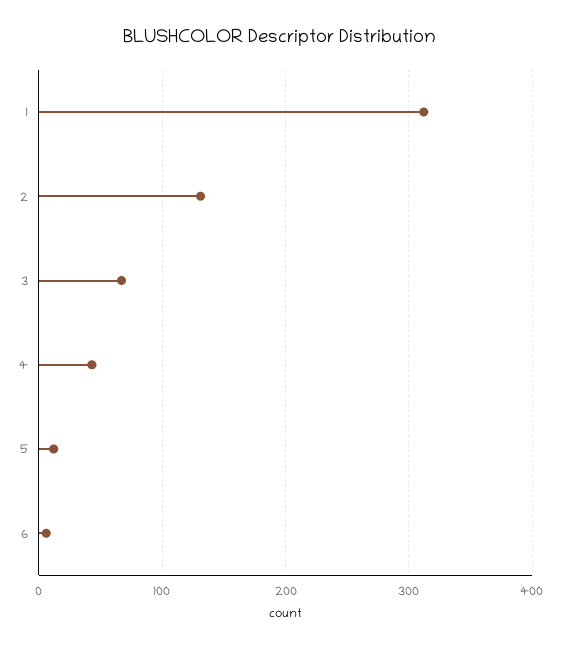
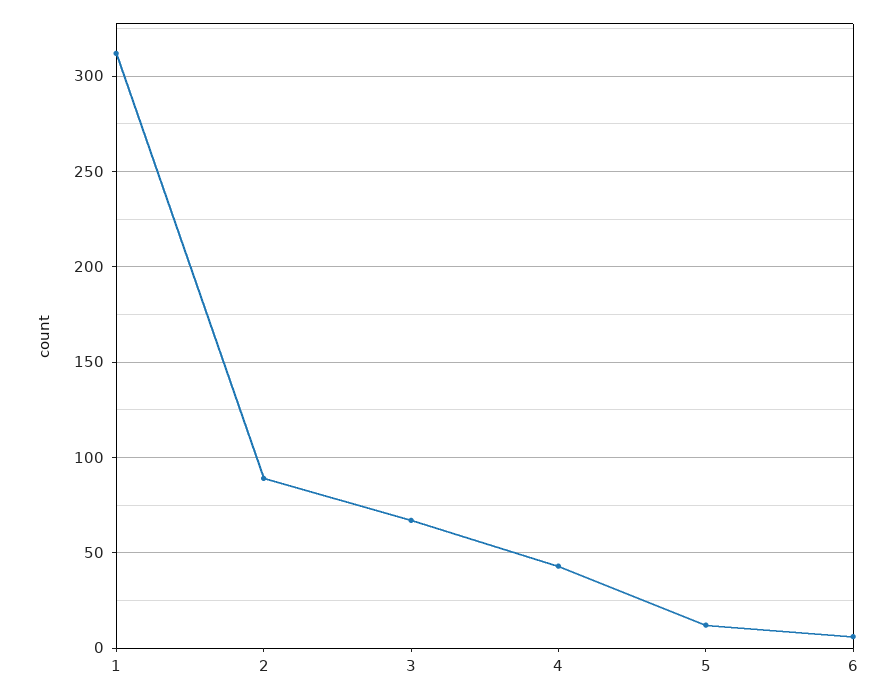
2: 130 -> 90

